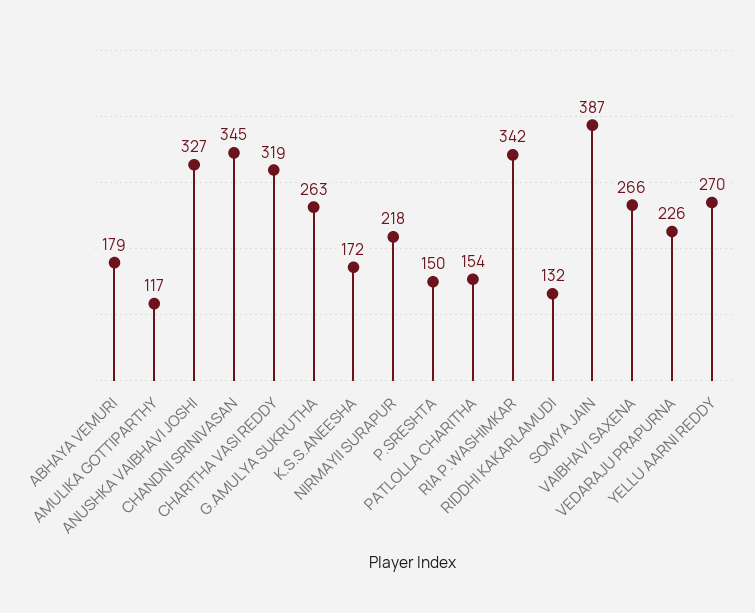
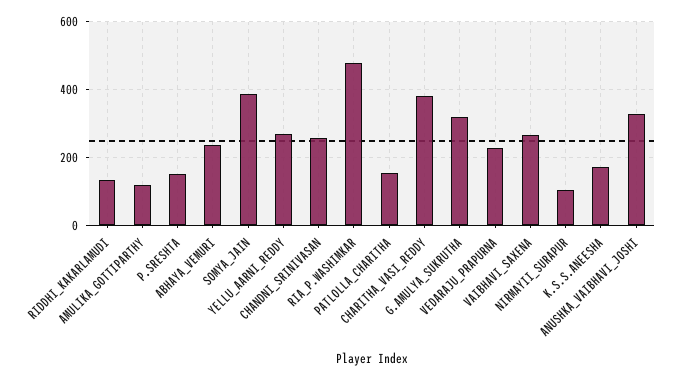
ABHAYA VEMURI: 179 -> 240
CHANDNI SRINIVASAN: 345 -> 260
CHARITHA VASI REDDY: 319 -> 380
G.AMULYA SUKRUTHA: 263 -> 320
NIRMAYII SURAPUR: 218 -> 100
RIA P.WASHIMKAR: 342 -> 480

